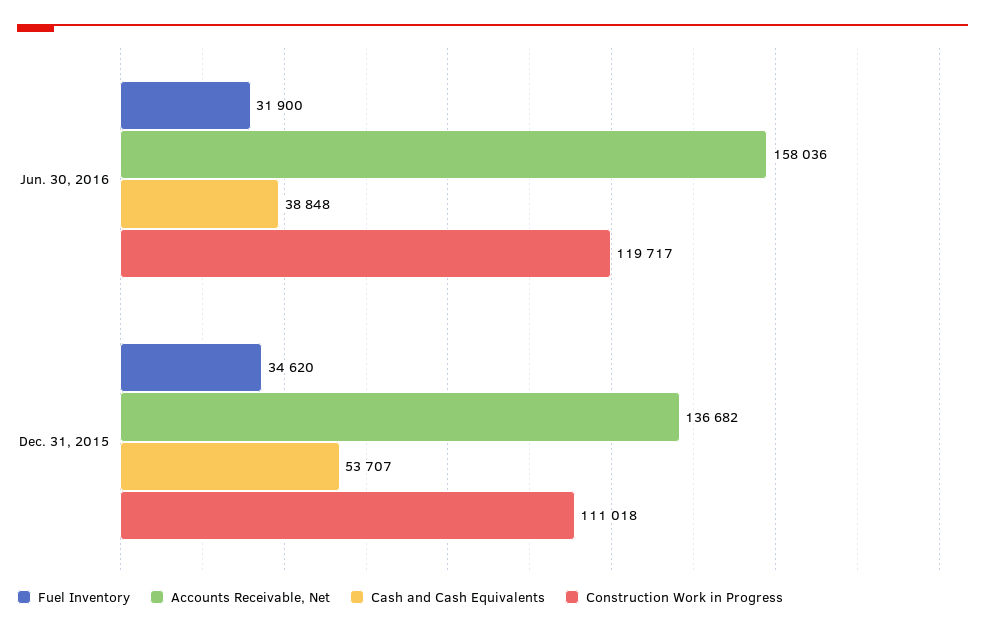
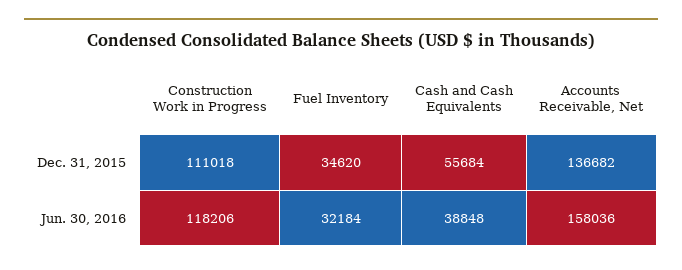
Fuel Inventory, Jun. 30, 2016: 31900 -> 32184
Construction Work in Progress, Jun. 30, 2016: 119717 -> 118206
Cash and Cash Equivalents, Dec. 31, 2015: 53707 -> 55684

